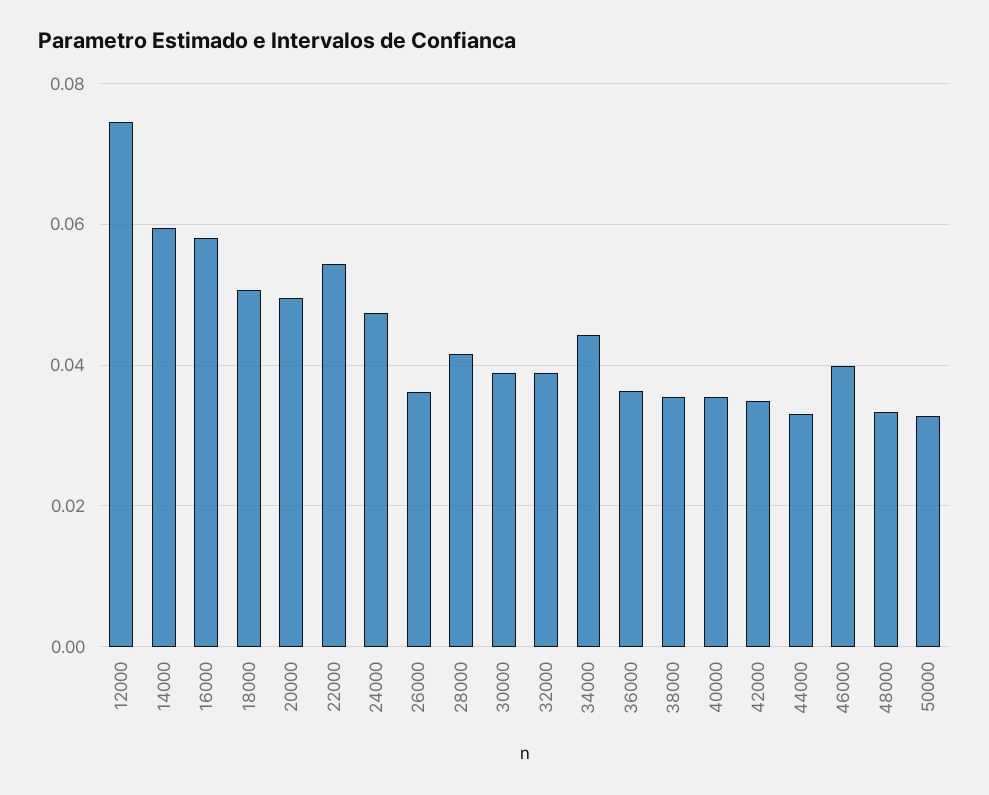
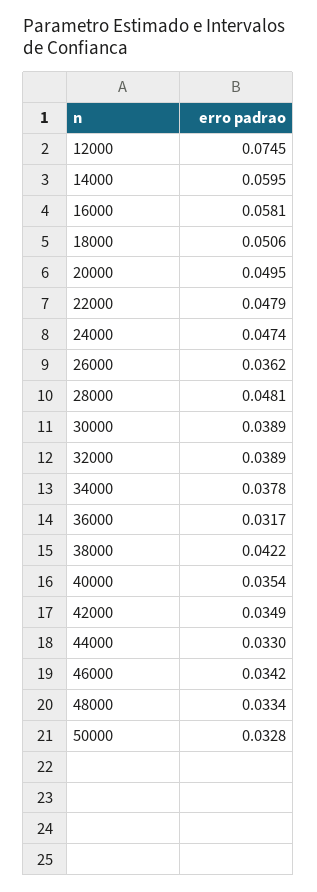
22000: 0.054 -> 0.0479
28000: 0.042 -> 0.0481
34000: 0.044 -> 0.0378
36000: 0.036 -> 0.0317
38000: 0.036 -> 0.0422
46000: 0.04 -> 0.0342

